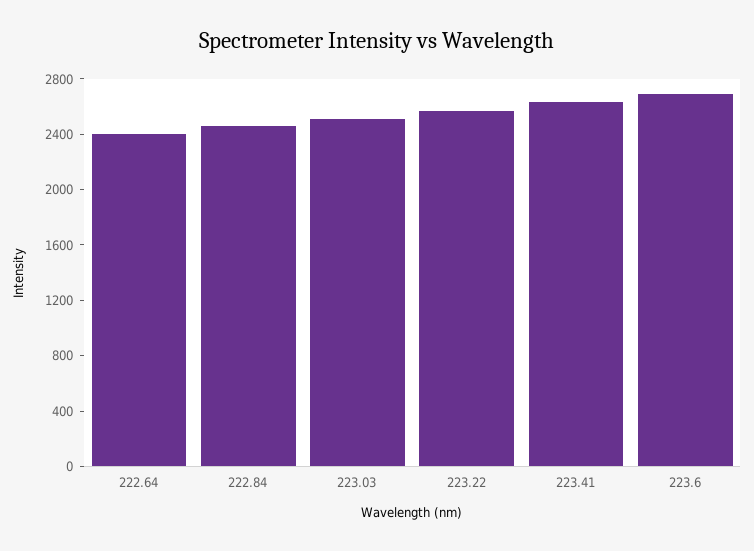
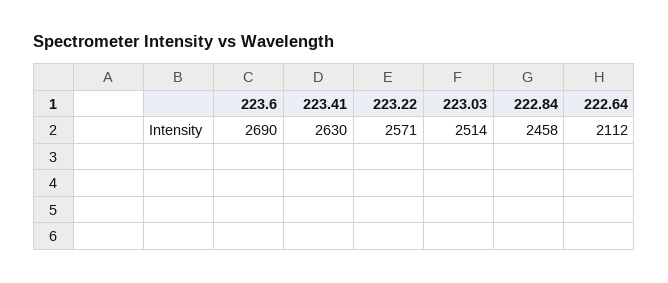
222.64: 2400 -> 2112

